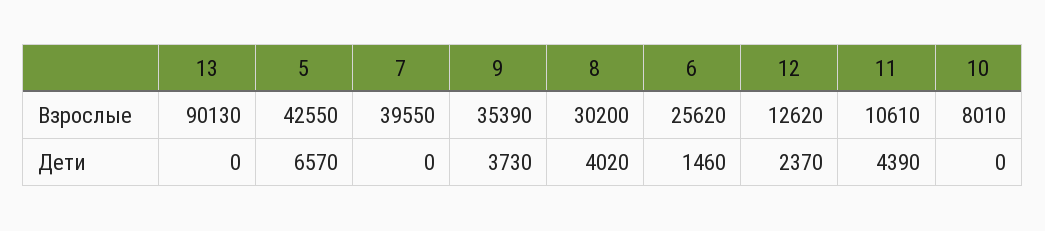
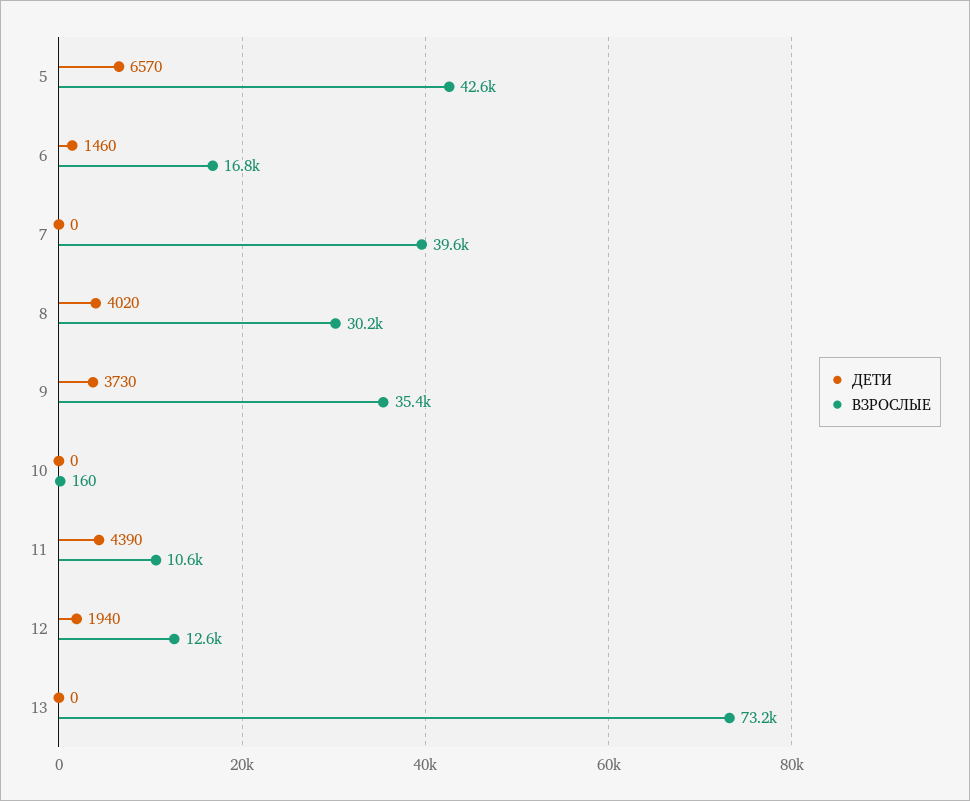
Взрослые, 13: 90130 -> 73200
Взрослые, 6: 25620 -> 16800
Взрослые, 10: 8010 -> 160
Дети, 12: 2370 -> 1940

